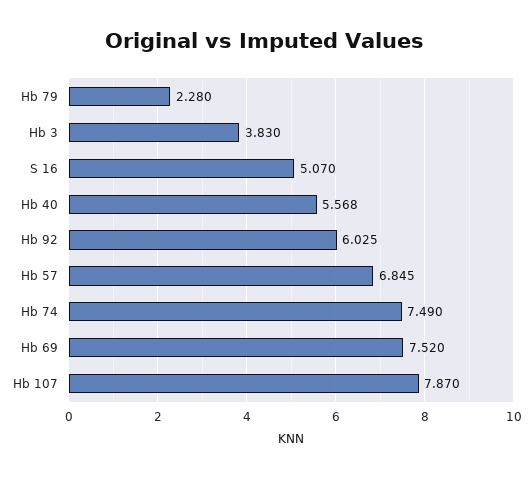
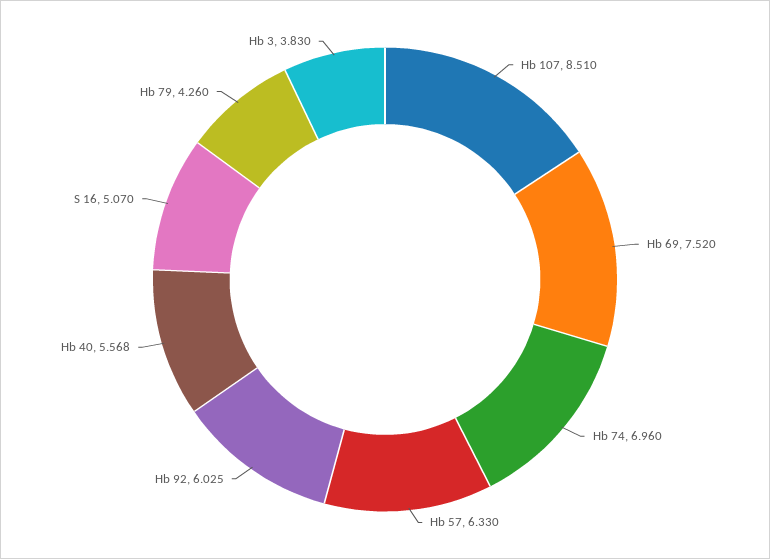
Hb 79: 2.28 -> 4.26
Hb 57: 6.845 -> 6.33
Hb 74: 7.49 -> 6.96
Hb 107: 7.87 -> 8.51

